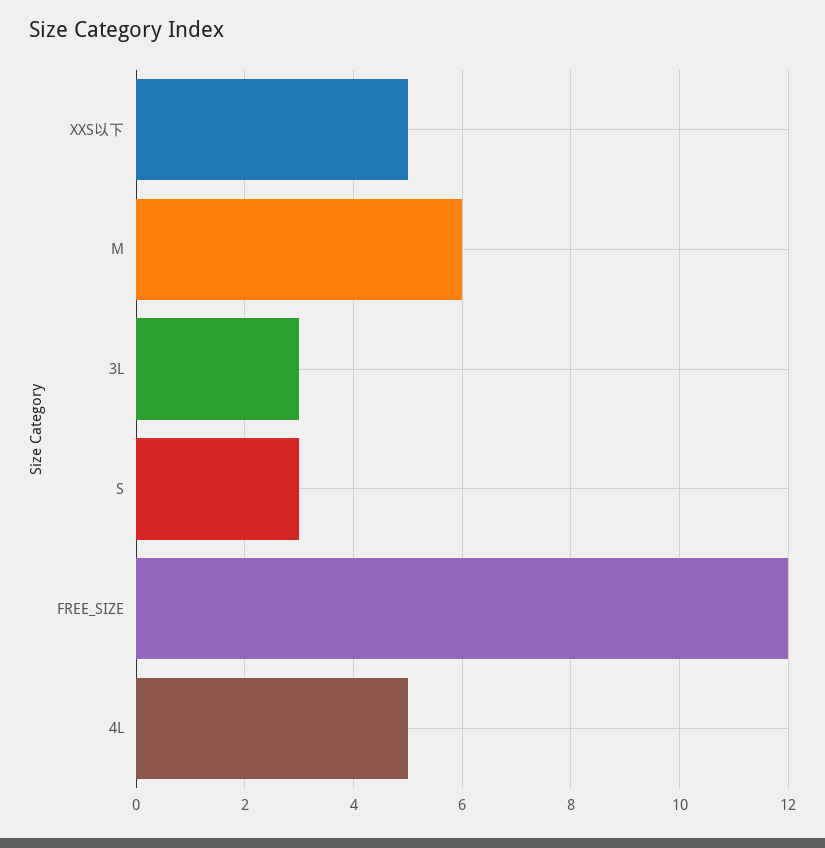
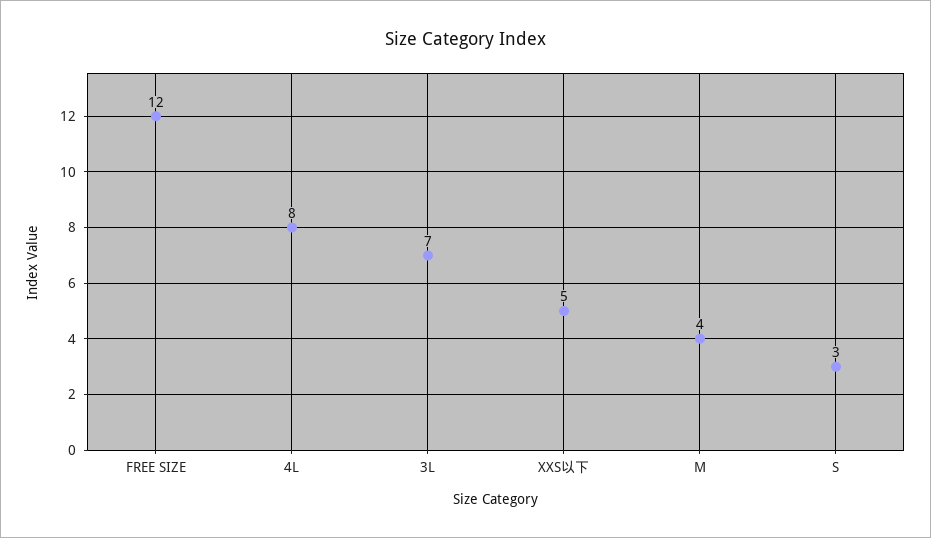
M: 6 -> 4
3L: 3 -> 7
4L: 5 -> 8

